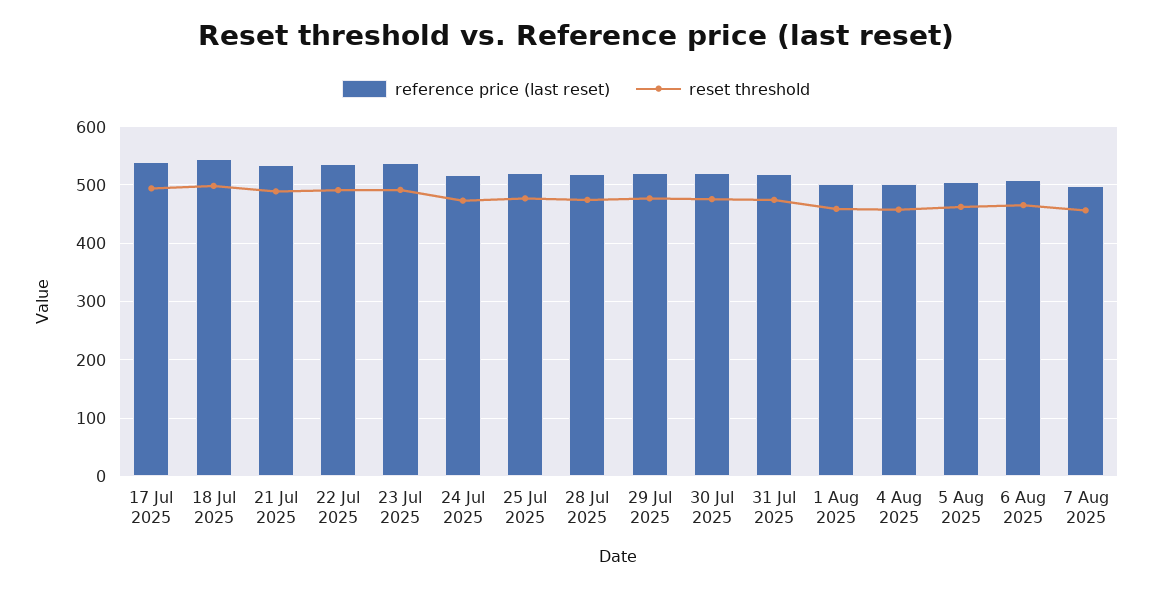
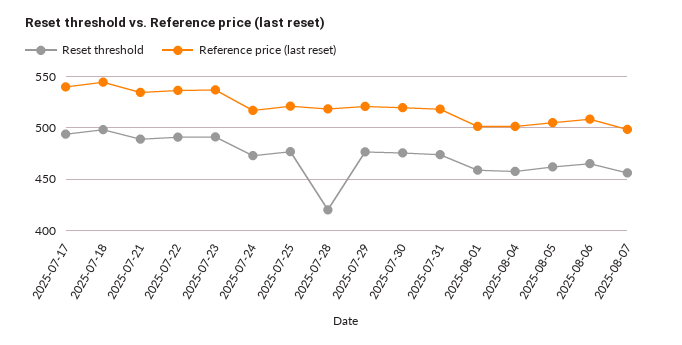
reset threshold, 28 Jul 2025: 480 -> 420

